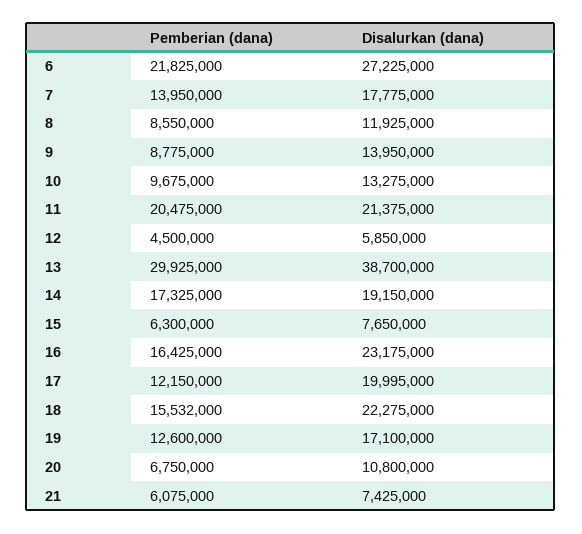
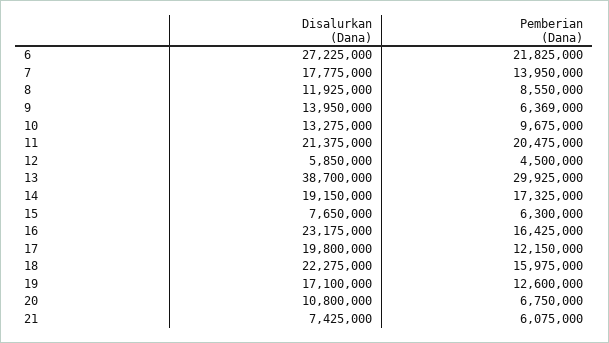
Pemberian (dana), 9: 8775000 -> 6369000
Disalurkan (dana), 17: 19995000 -> 19800000
Pemberian (dana), 18: 15532000 -> 15975000

